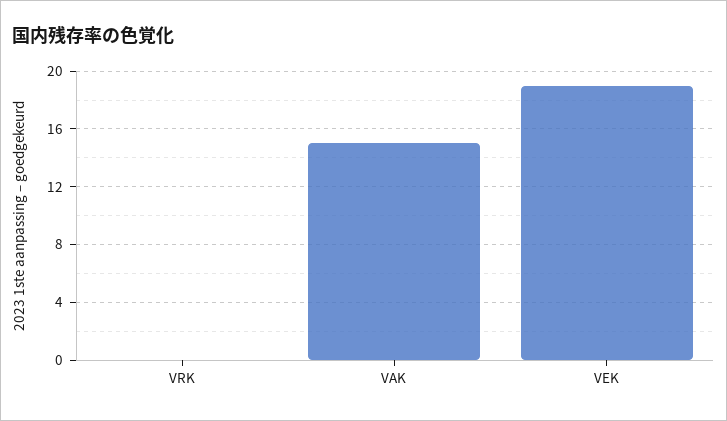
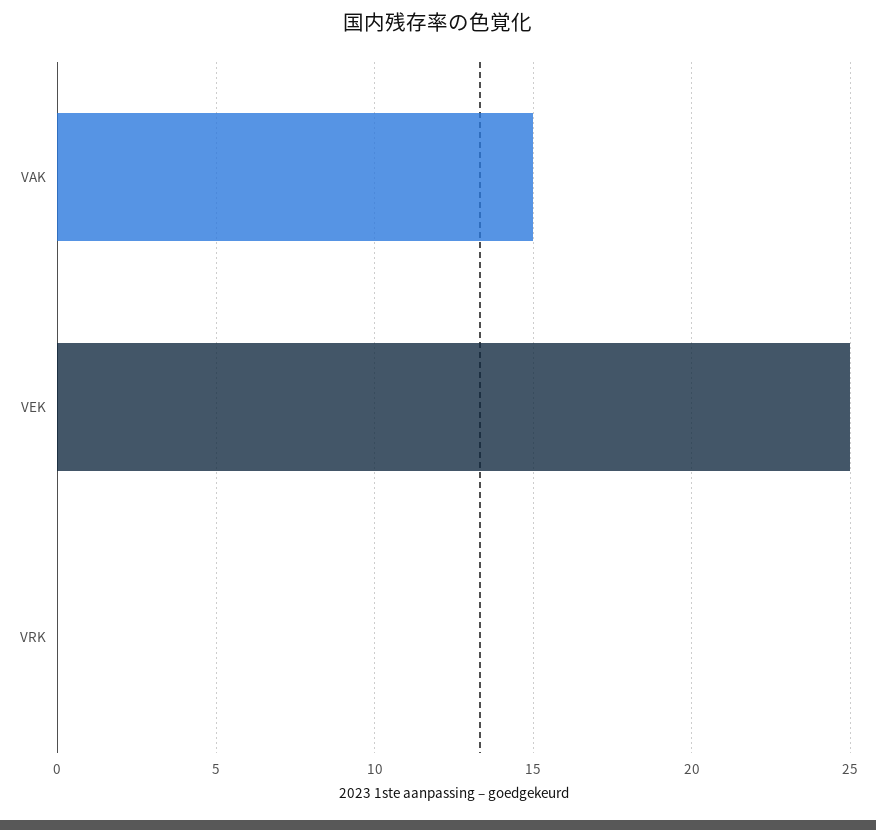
VEK: 19 -> 25

